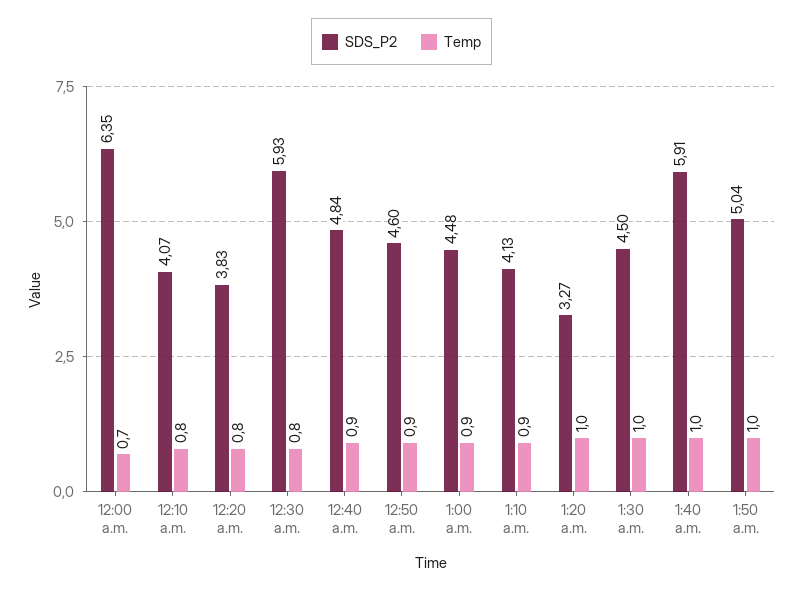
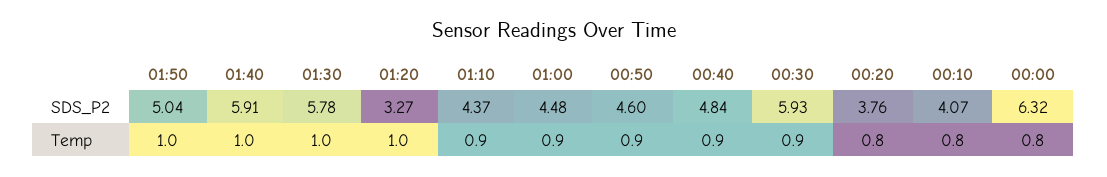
SDS_P2, 12:00 a.m.: 6.35 -> 6.32
Temp, 12:00 a.m.: 0.7 -> 0.8
SDS_P2, 12:20 a.m.: 3.83 -> 3.76
Temp, 12:30 a.m.: 0.8 -> 0.9
SDS_P2, 1:10 a.m.: 4.13 -> 4.37
SDS_P2, 1:30 a.m.: 4.5 -> 5.78

